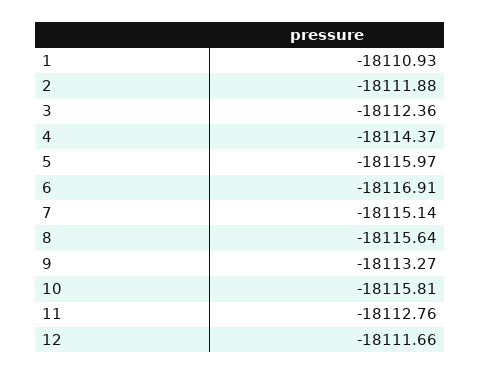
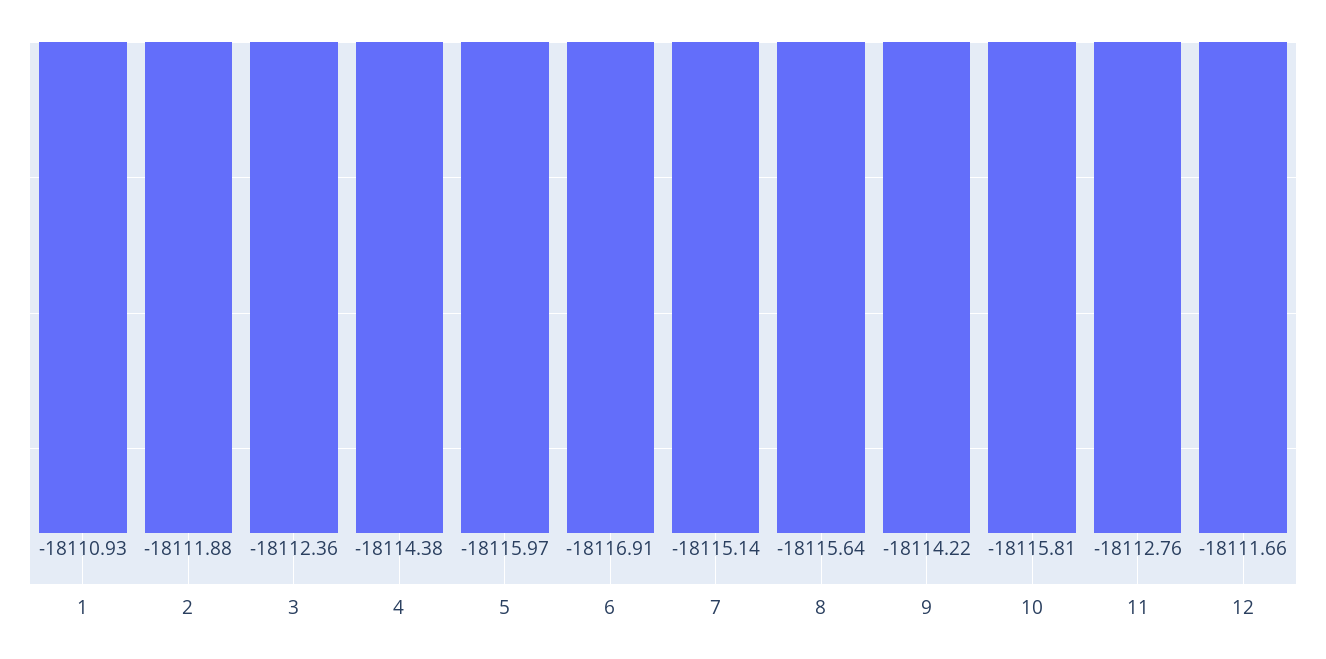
4: -18114.37 -> -18114.38
9: -18113.27 -> -18114.22

